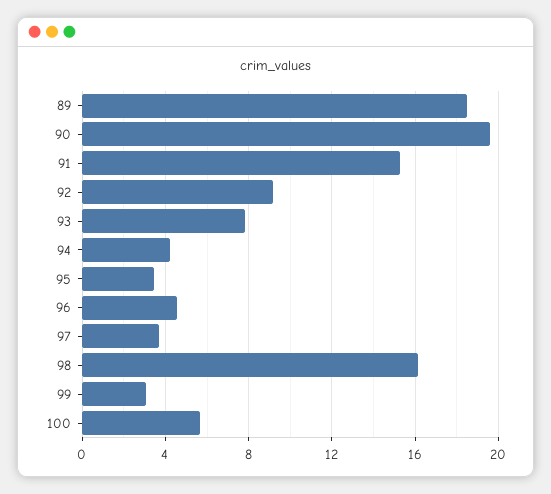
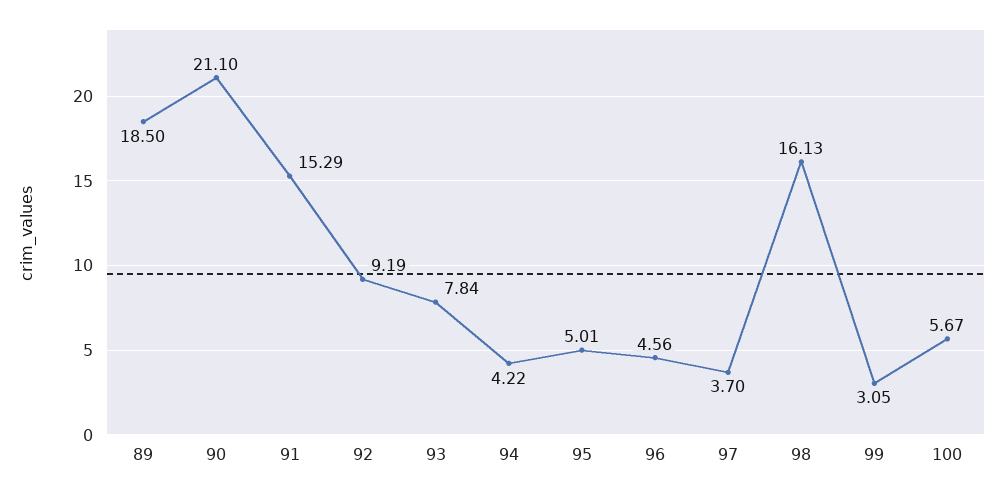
90: 19.5 -> 21.1
95: 3.5 -> 5.01

